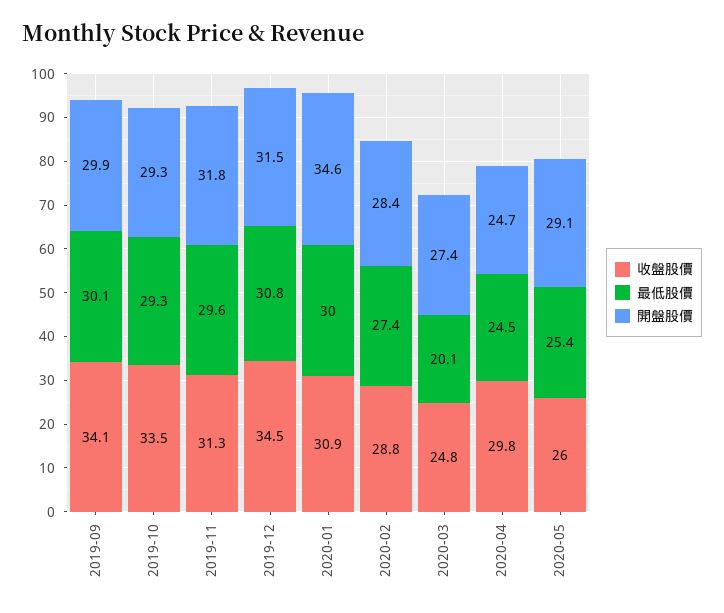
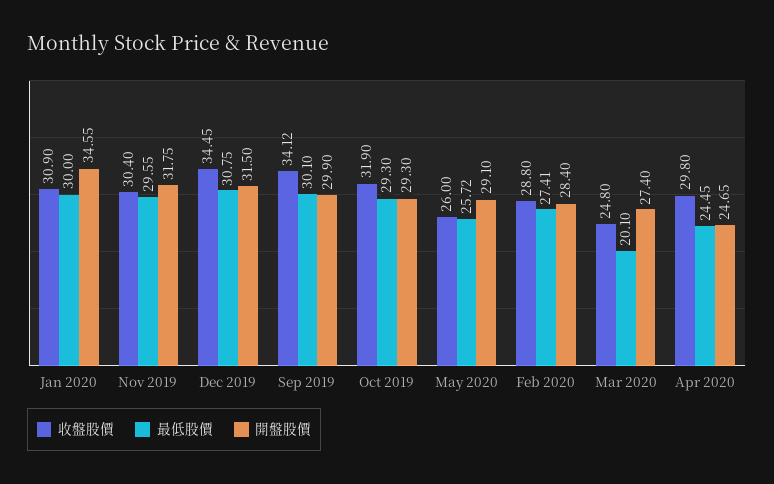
收盤股價, 2019-10: 33.5 -> 31.9
收盤股價, 2019-11: 31.3 -> 30.4
最低股價, 2020-05: 25.4 -> 25.72

